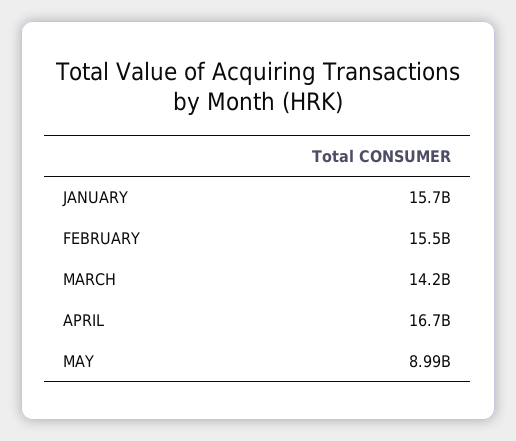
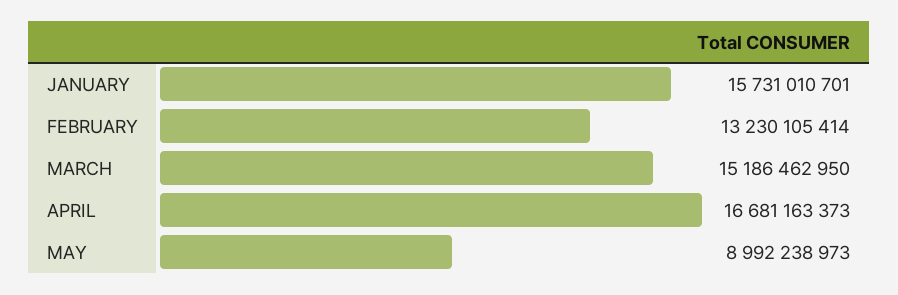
FEBRUARY: 15500000000 -> 13230105414
MARCH: 14200000000 -> 15186462950

